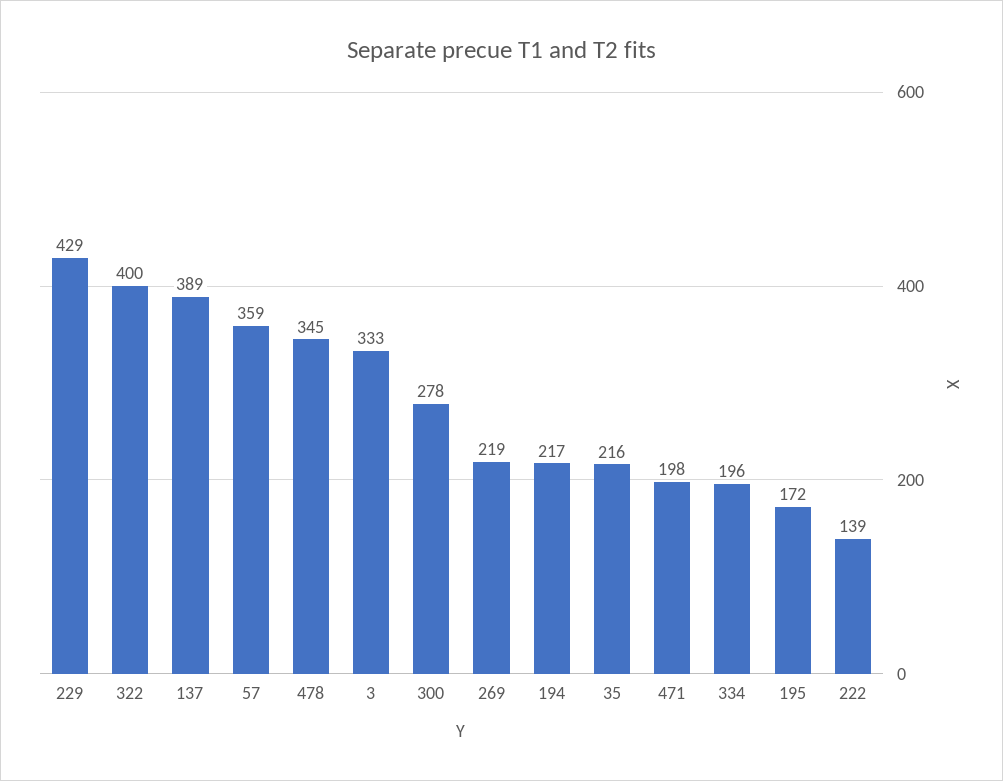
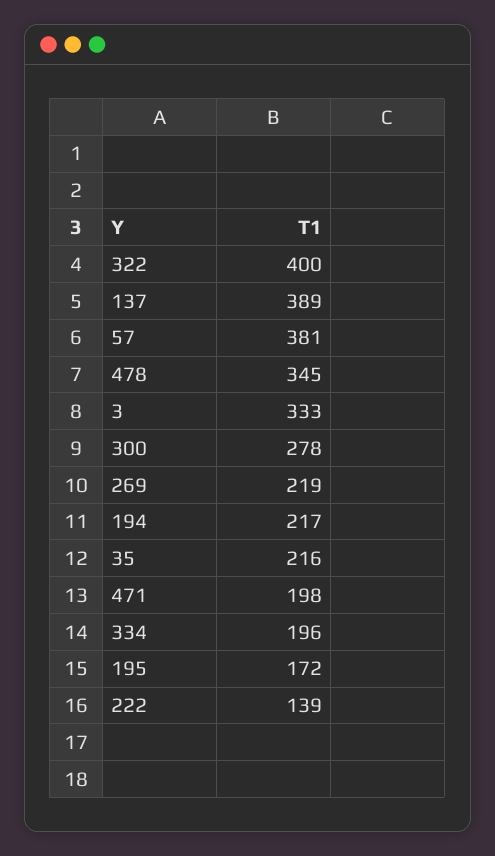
229: 429 -> none
57: 359 -> 381

